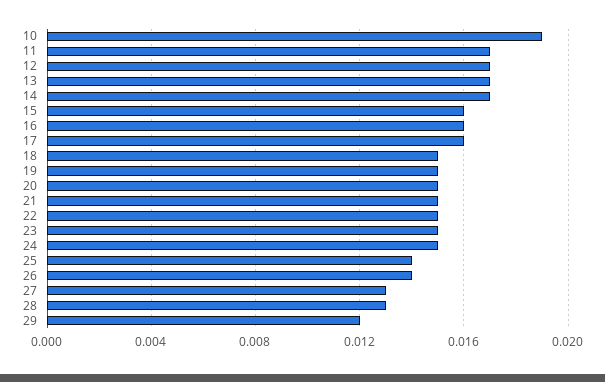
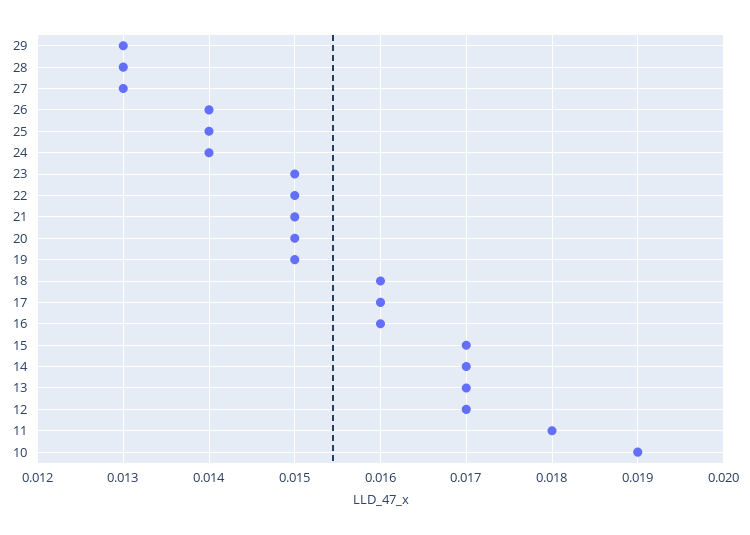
11: 0.017 -> 0.018
15: 0.016 -> 0.017
18: 0.015 -> 0.016
24: 0.015 -> 0.014
29: 0.012 -> 0.013

